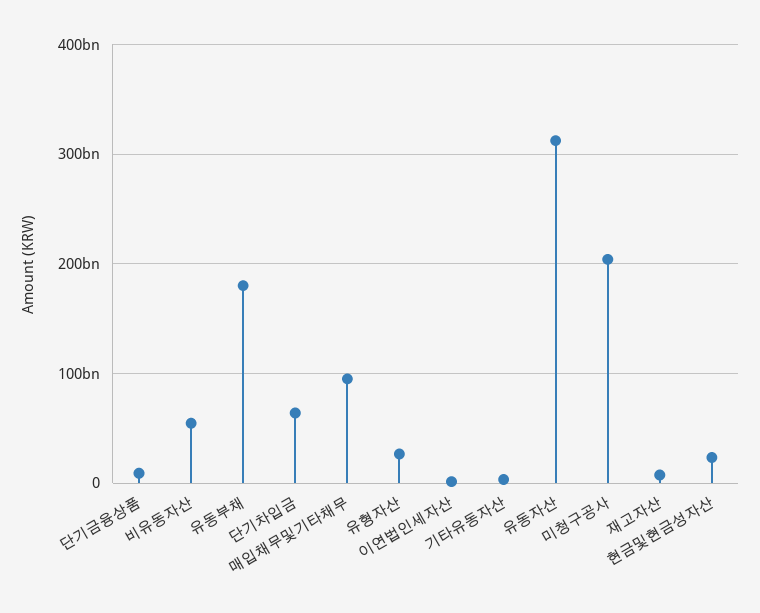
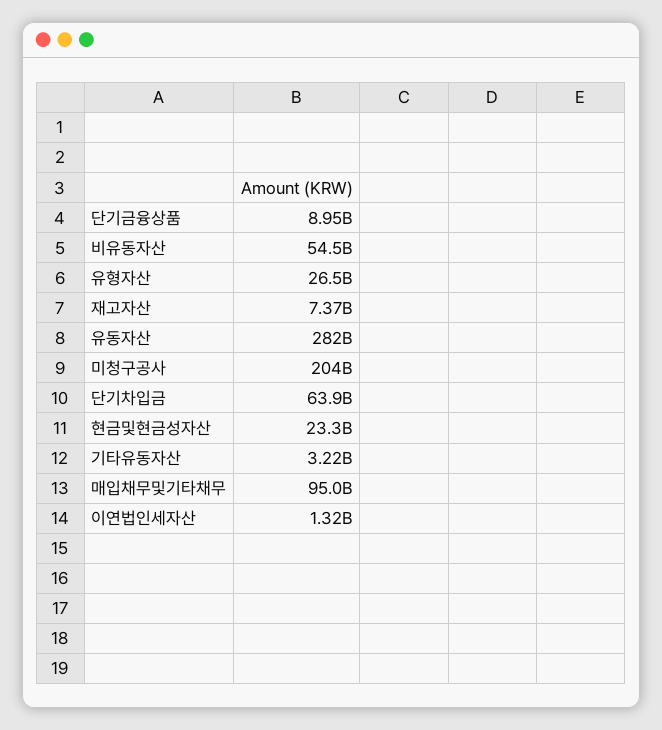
유동부채: 180000000000 -> none
유동자산: 310000000000 -> 282000000000

